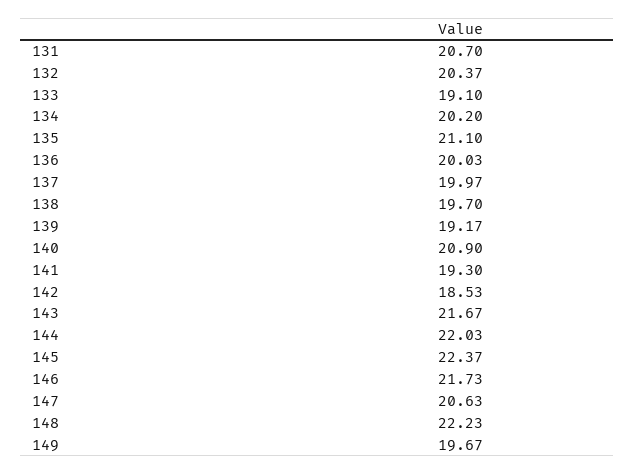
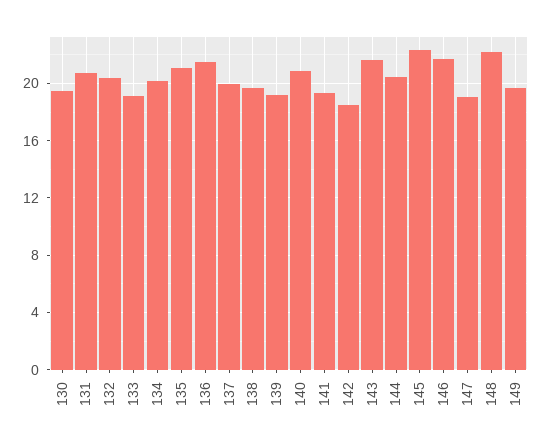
136: 20.03 -> 21.5
144: 22.03 -> 20.5
147: 20.63 -> 19
130: none -> 19.5

